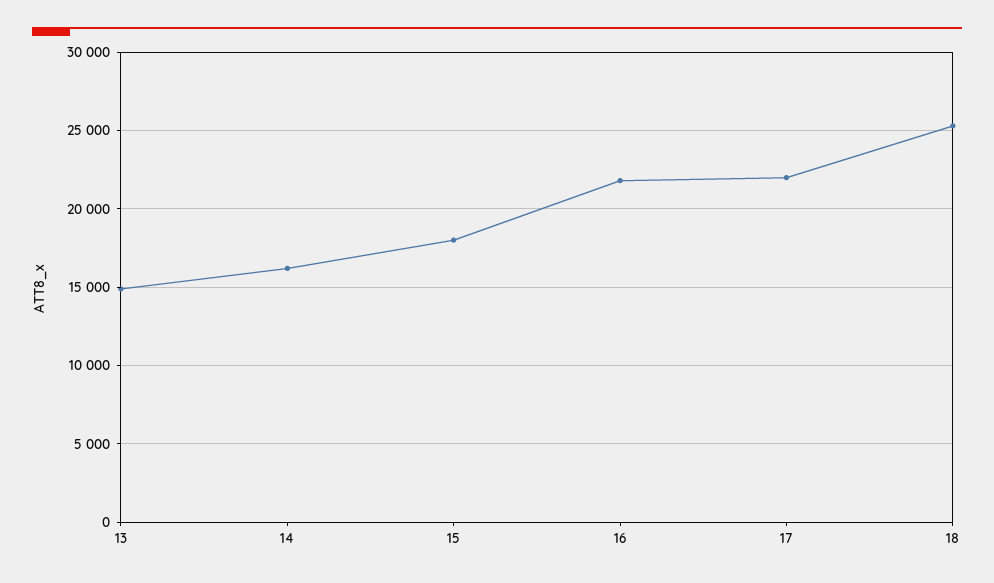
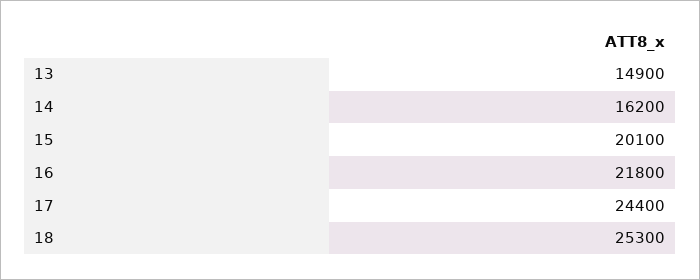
15: 18000 -> 20100
17: 22000 -> 24400

